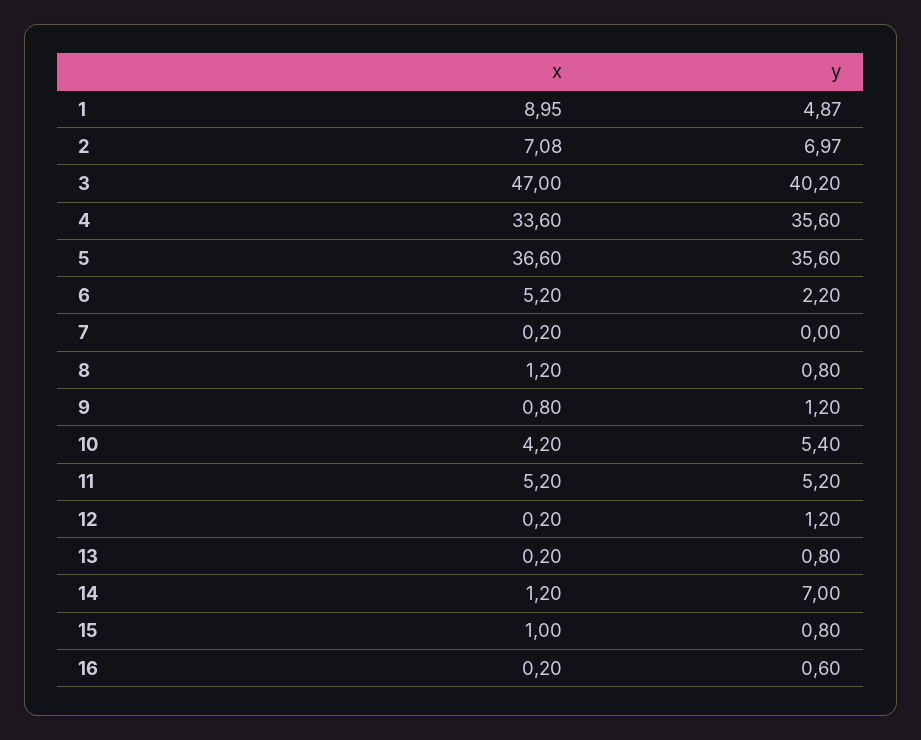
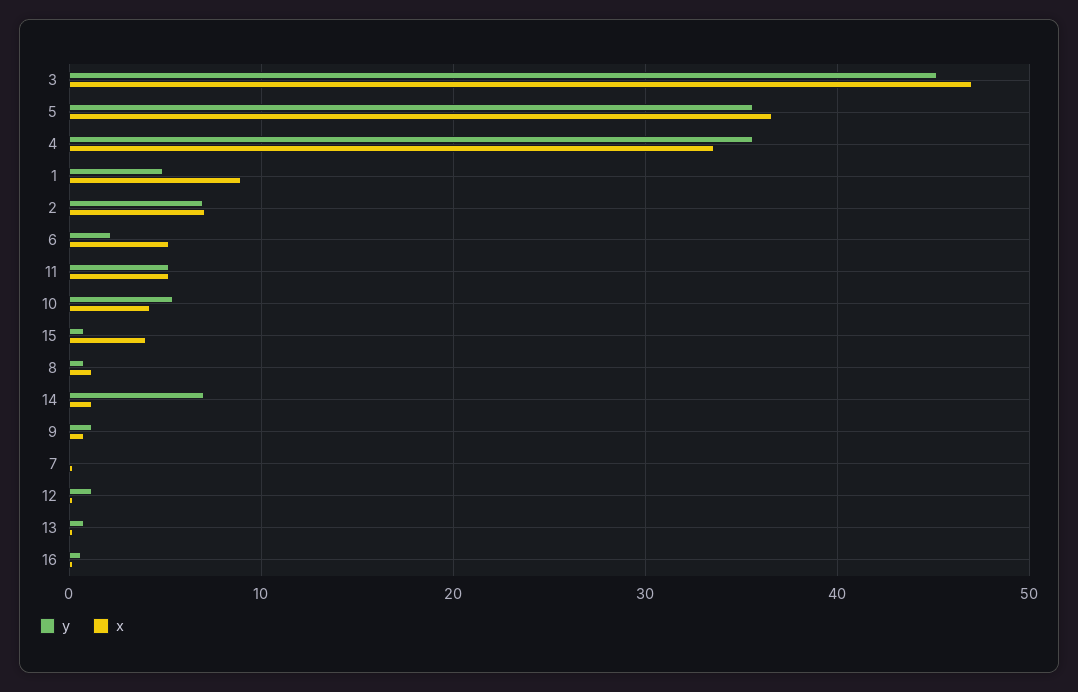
y, 3: 40.2 -> 45
x, 15: 1 -> 4

